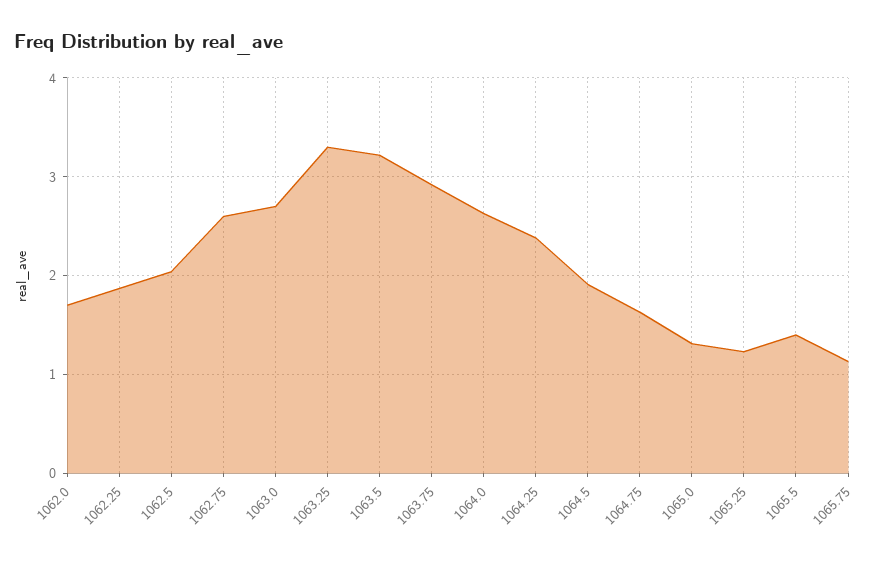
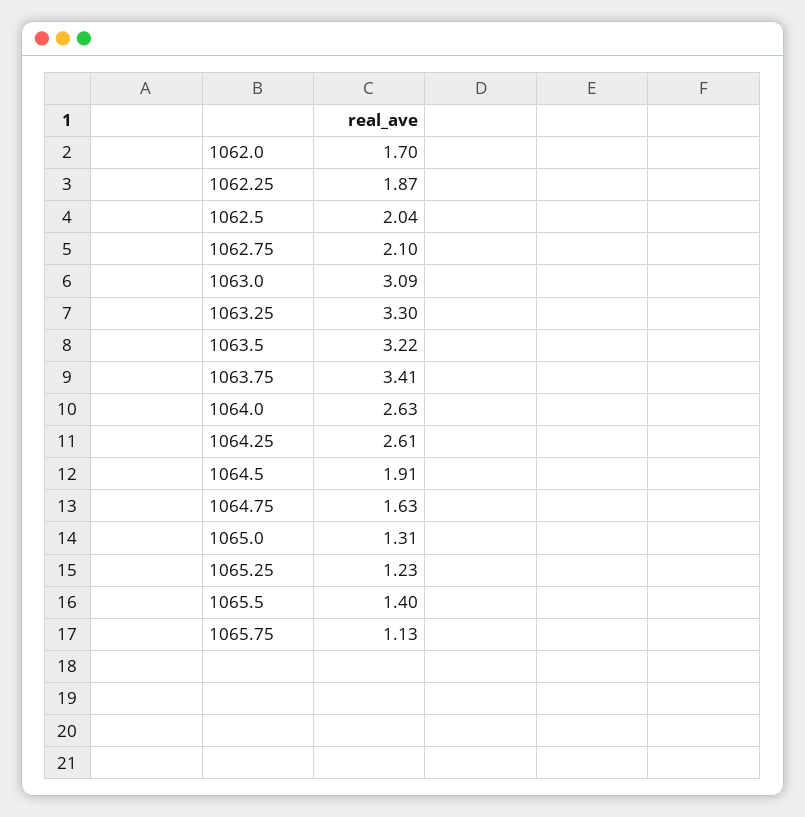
1062.75: 2.6 -> 2.1
1063.0: 2.7 -> 3.09
1063.75: 2.9 -> 3.41
1064.25: 2.4 -> 2.61

